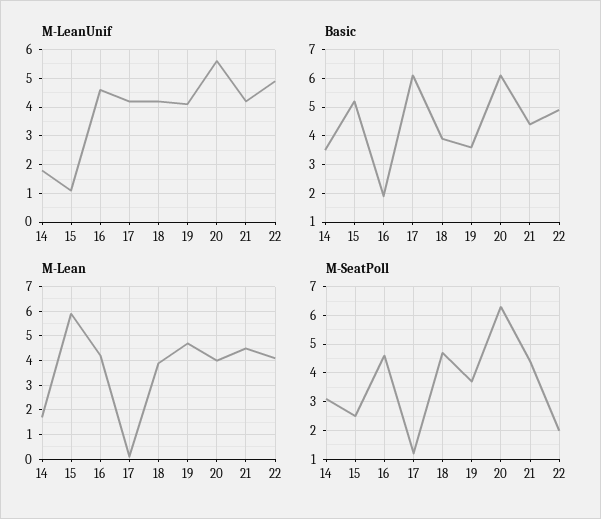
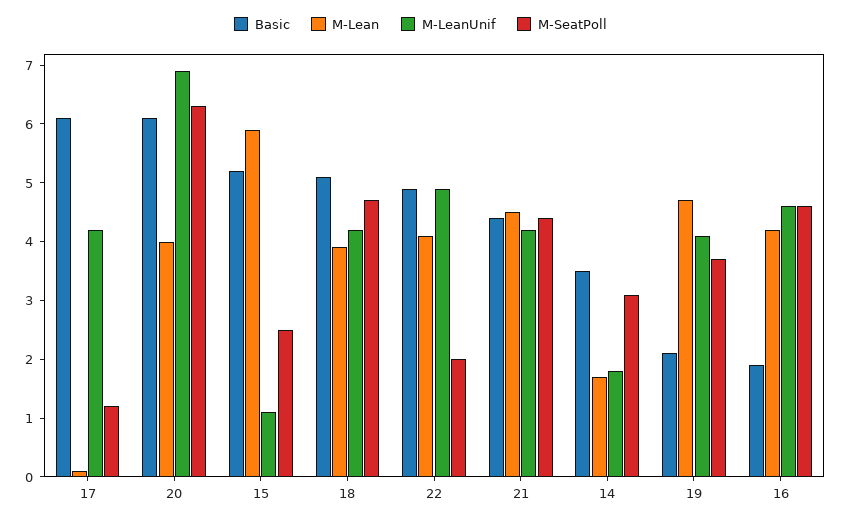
M-LeanUnif, 20: 5.5 -> 7
Basic, 18: 4 -> 5
Basic, 19: 3.5 -> 2

